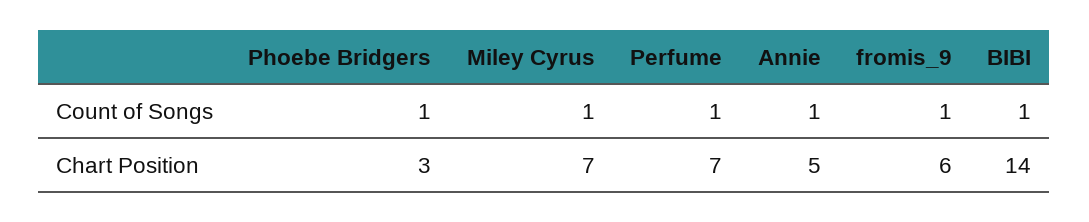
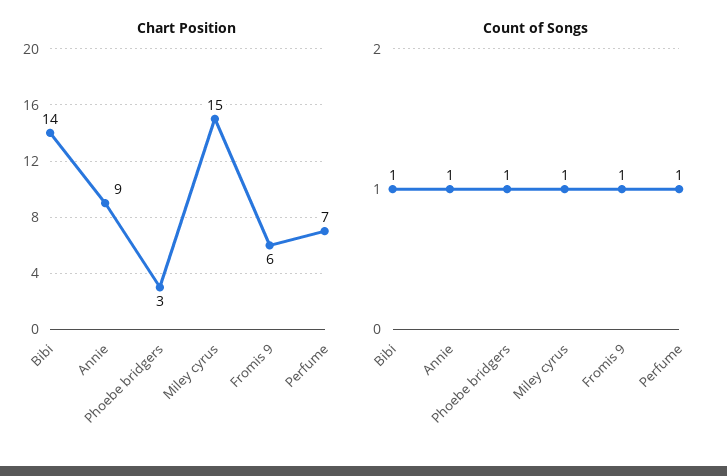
Chart Position, Miley Cyrus: 7 -> 15
Chart Position, Annie: 5 -> 9

